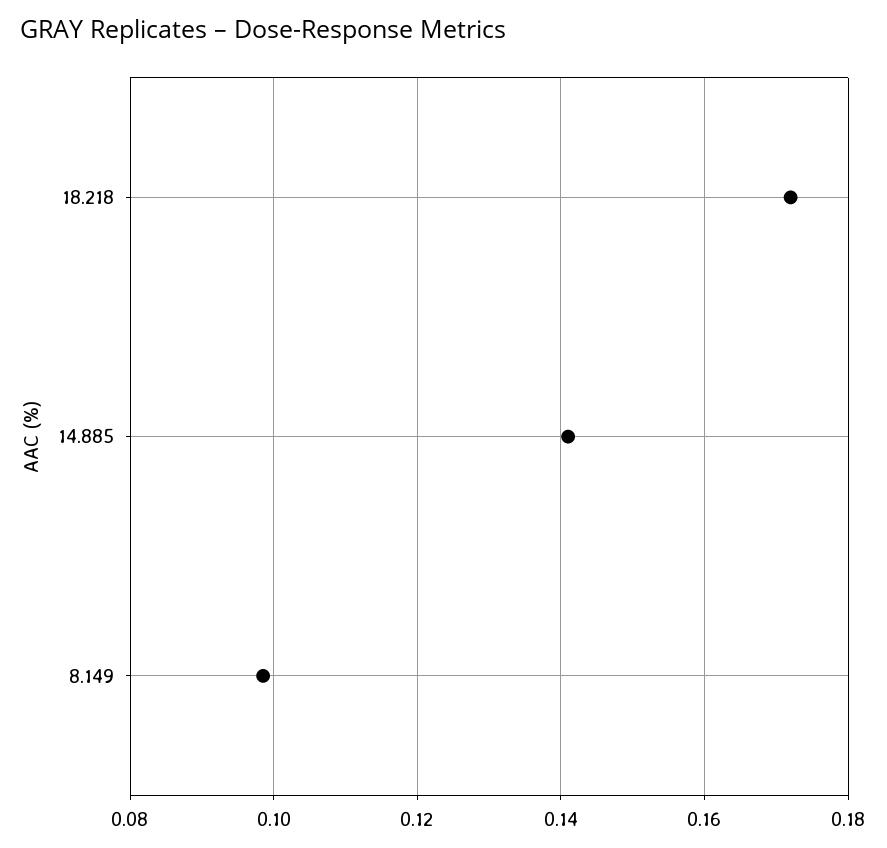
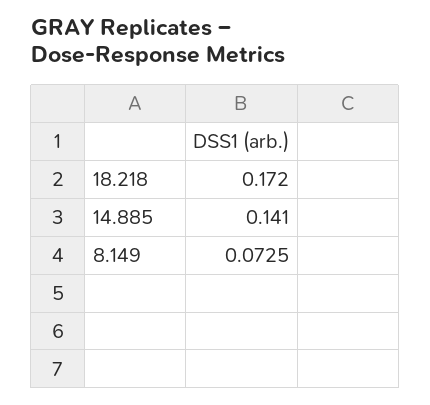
8.149: 0.098 -> 0.0725

